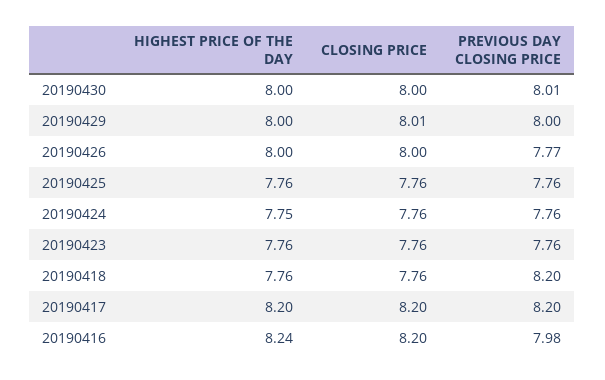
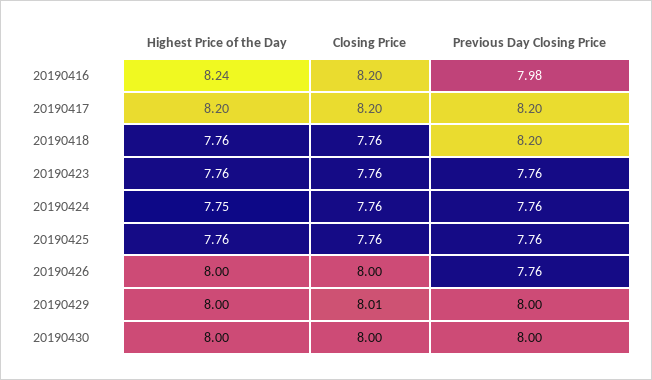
PREVIOUS DAY CLOSING PRICE, 20190430: 8.01 -> 8
PREVIOUS DAY CLOSING PRICE, 20190426: 7.77 -> 7.76

